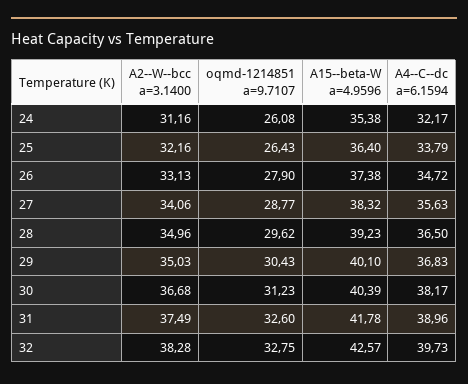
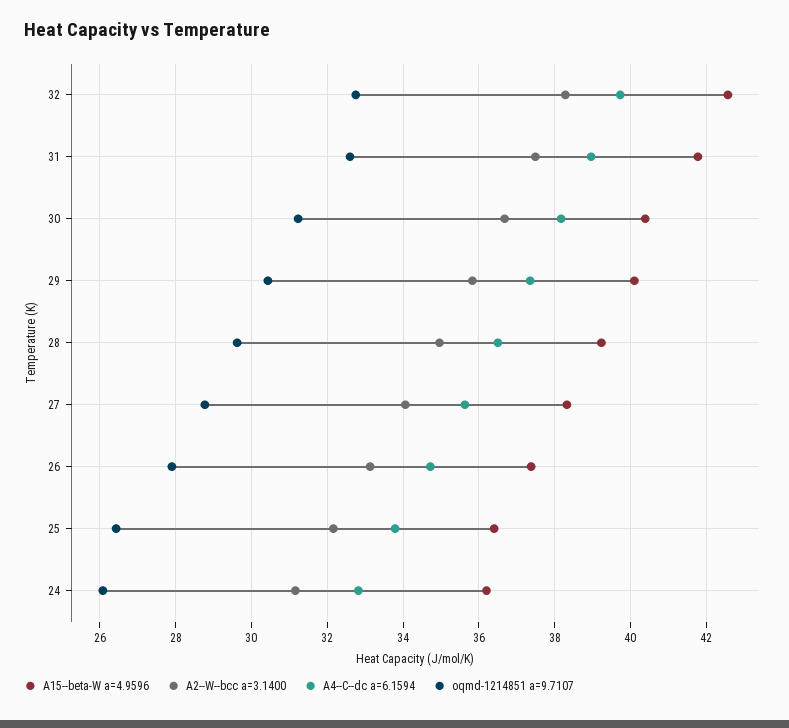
A15--beta-W a=4.9596, 24: 35.38 -> 36.2
A4--C--dc a=6.1594, 24: 32.17 -> 32.8
A2--W--bcc a=3.1400, 29: 35.03 -> 35.8
A4--C--dc a=6.1594, 29: 36.83 -> 37.4

